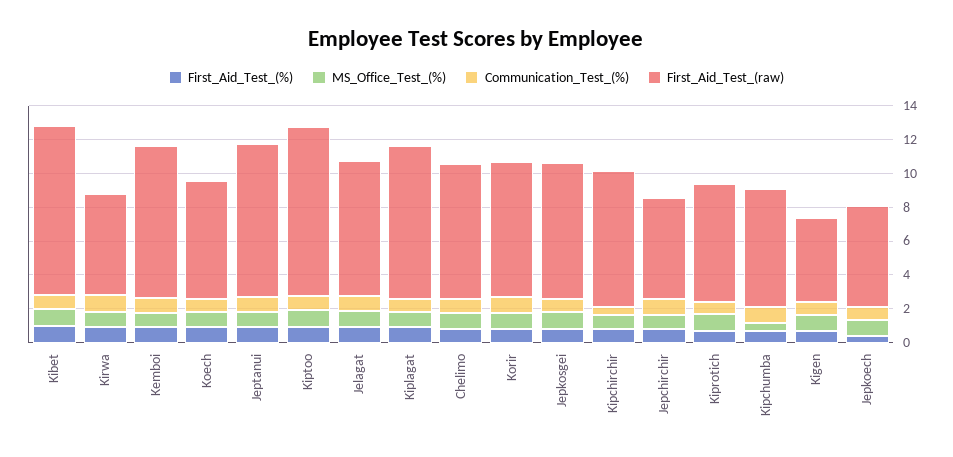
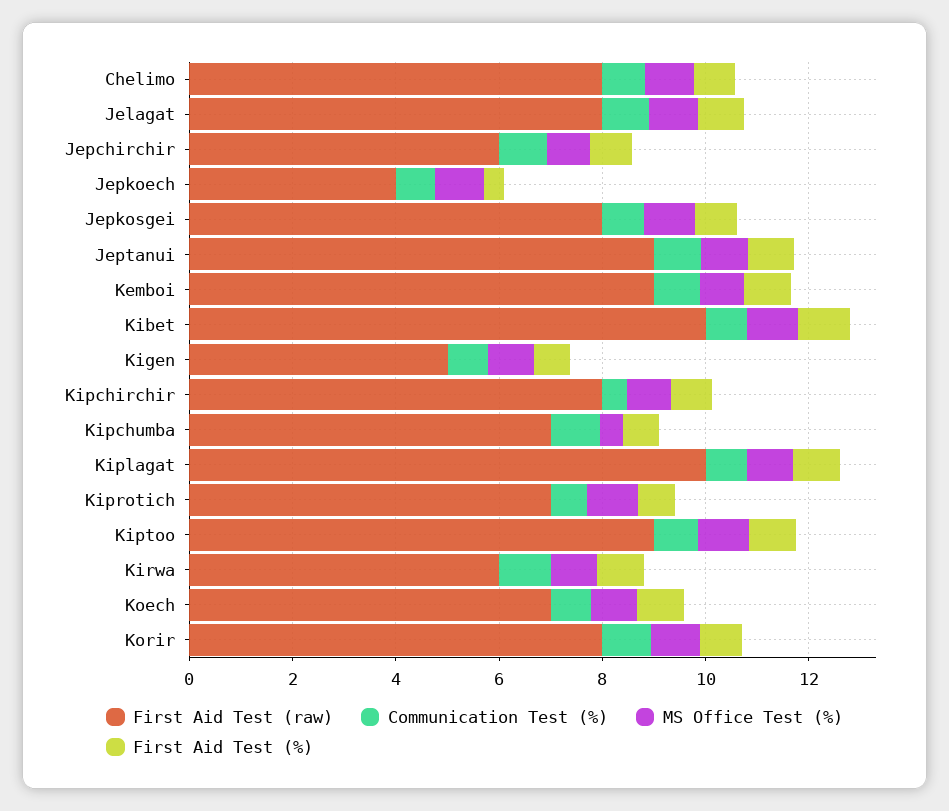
First_Aid_Test_(raw), Kiptoo: 10 -> 9
First_Aid_Test_(raw), Kiplagat: 9 -> 10
First_Aid_Test_(raw), Jepkoech: 6 -> 4

